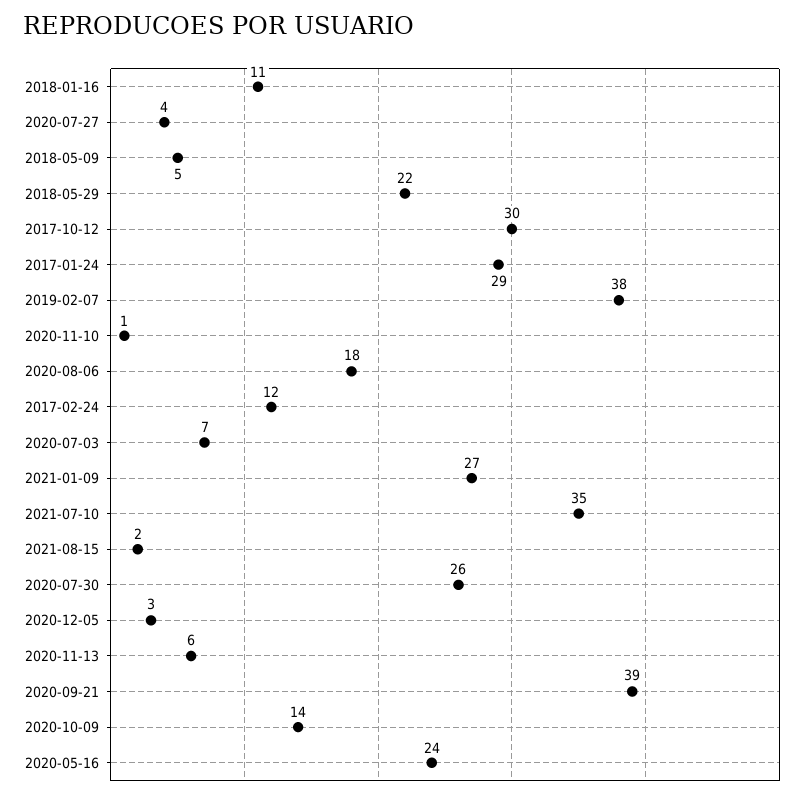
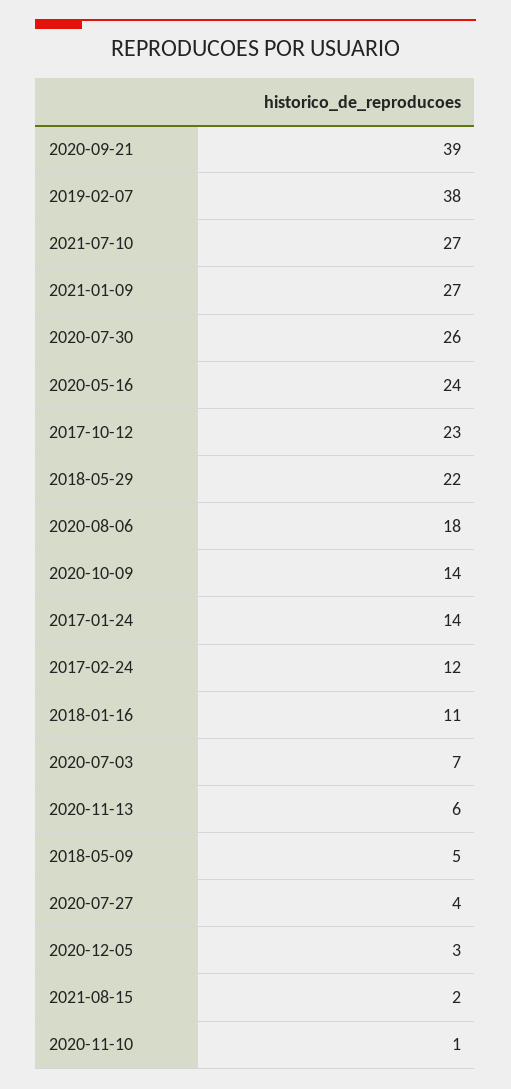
2017-10-12: 30 -> 23
2017-01-24: 29 -> 14
2021-07-10: 35 -> 27

